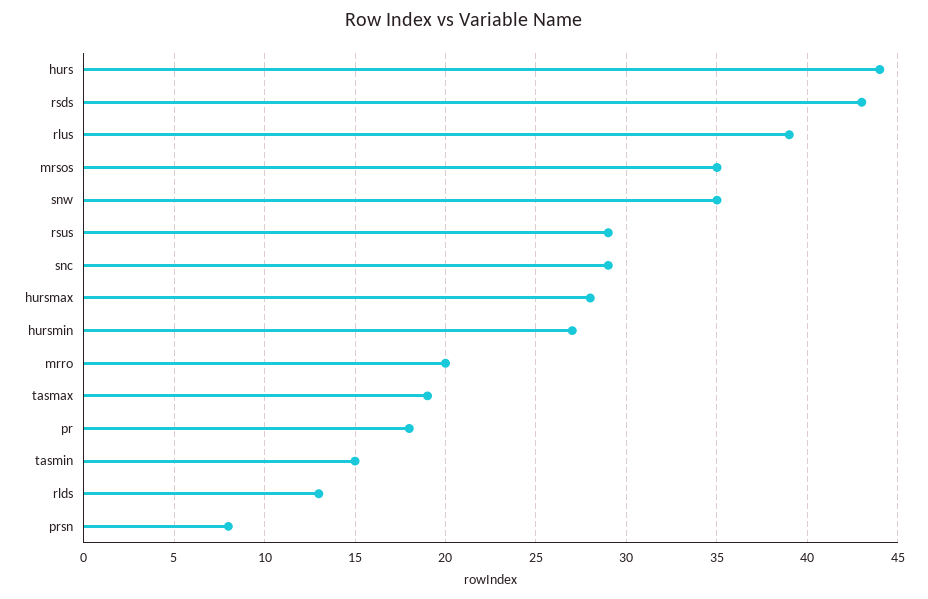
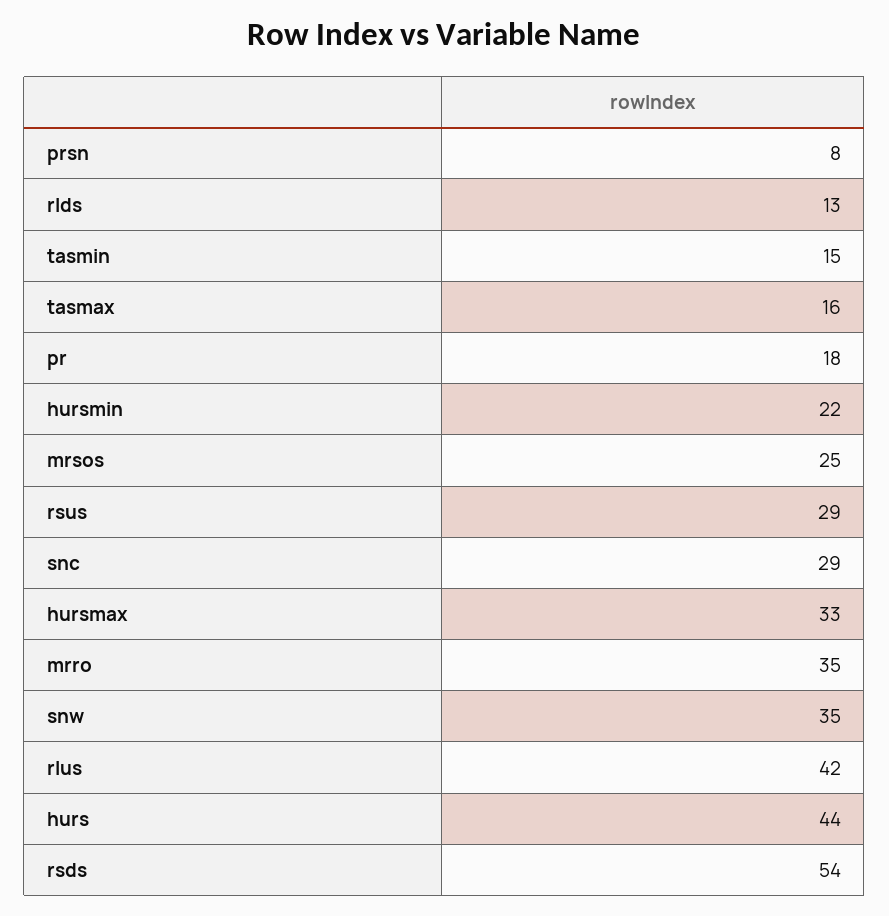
rsds: 43 -> 54
rlus: 39 -> 42
mrsos: 35 -> 25
hursmax: 28 -> 33
hursmin: 27 -> 22
mrro: 20 -> 35
tasmax: 19 -> 16

